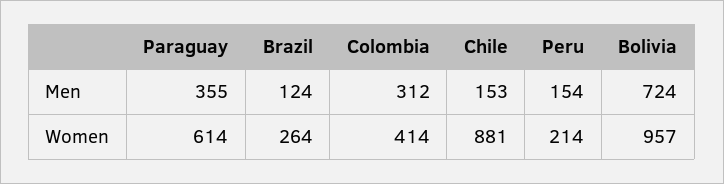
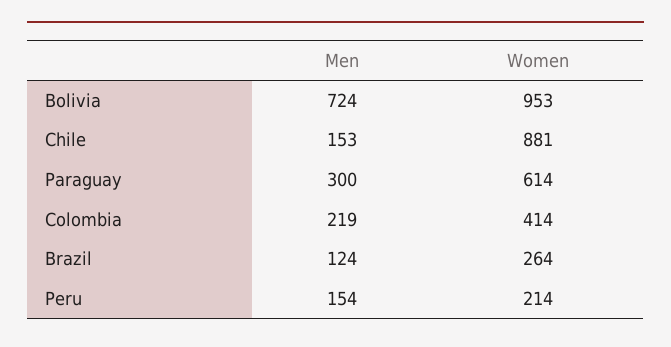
Paraguay, Men: 355 -> 300
Colombia, Men: 312 -> 219
Bolivia, Women: 957 -> 953

